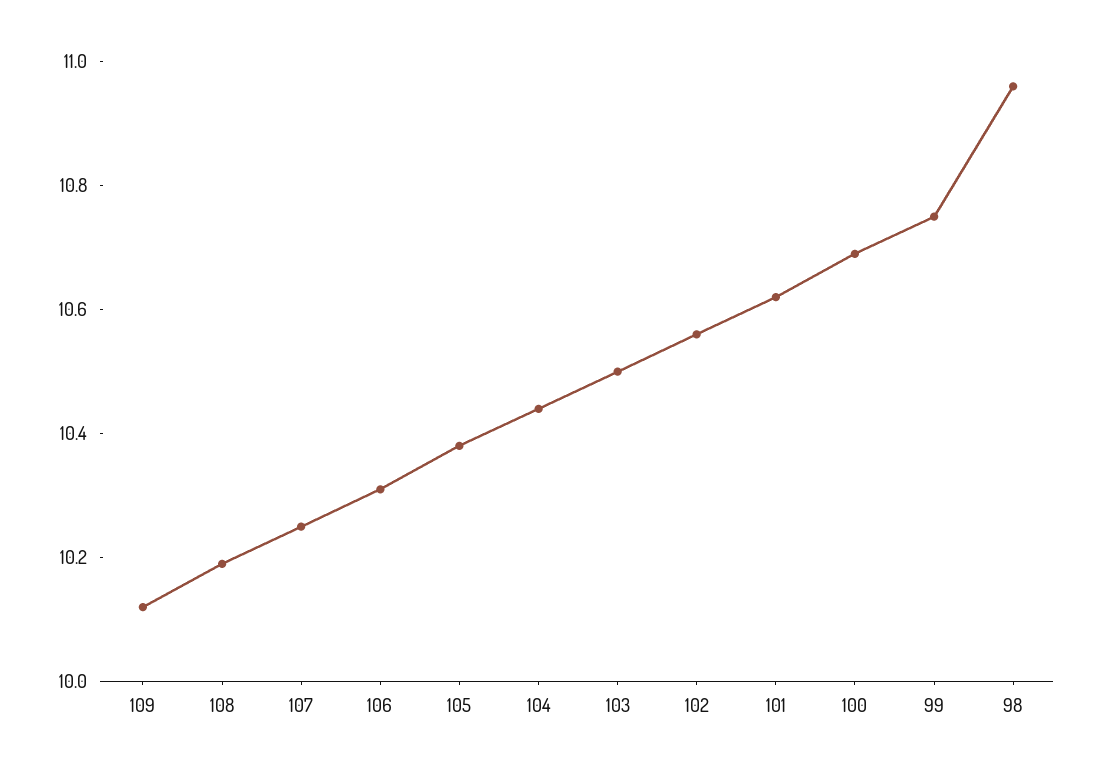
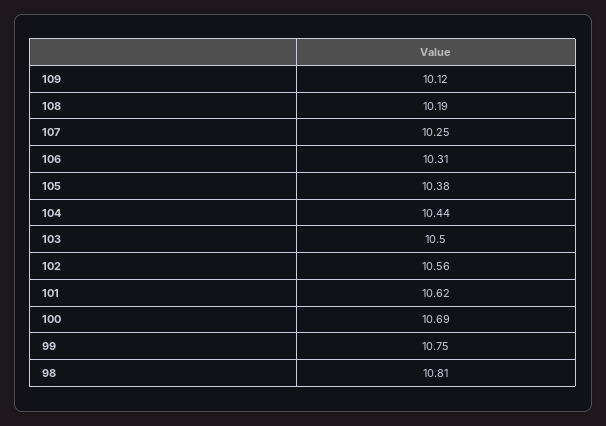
98: 10.95 -> 10.81

